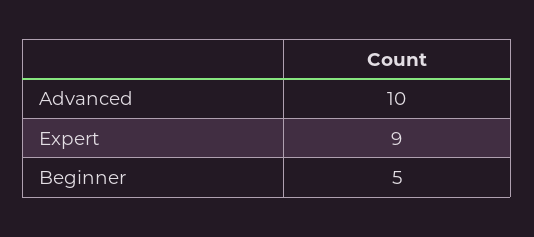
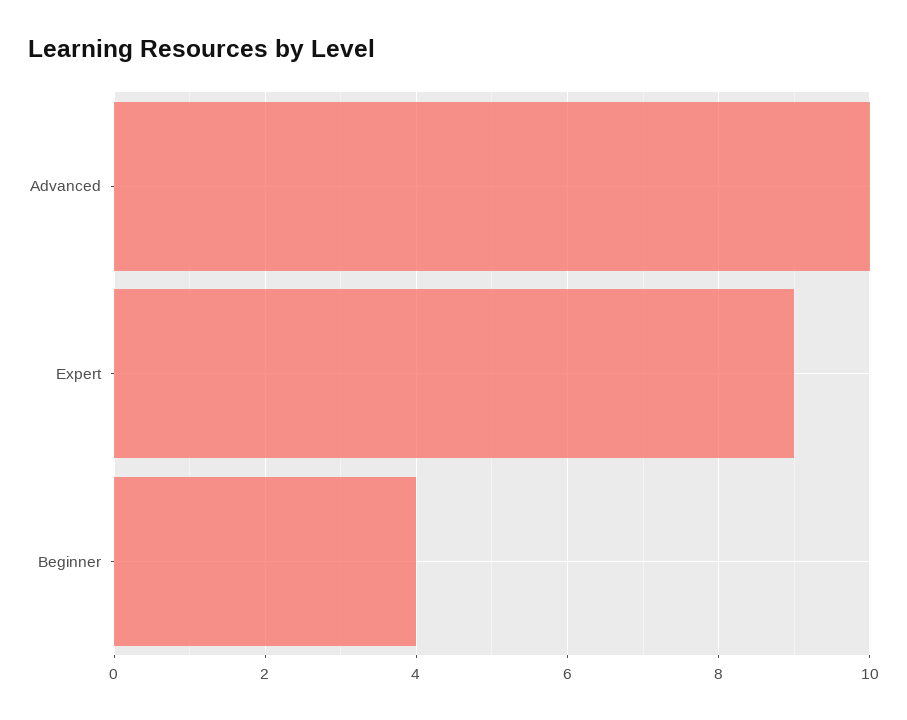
Beginner: 5 -> 4

